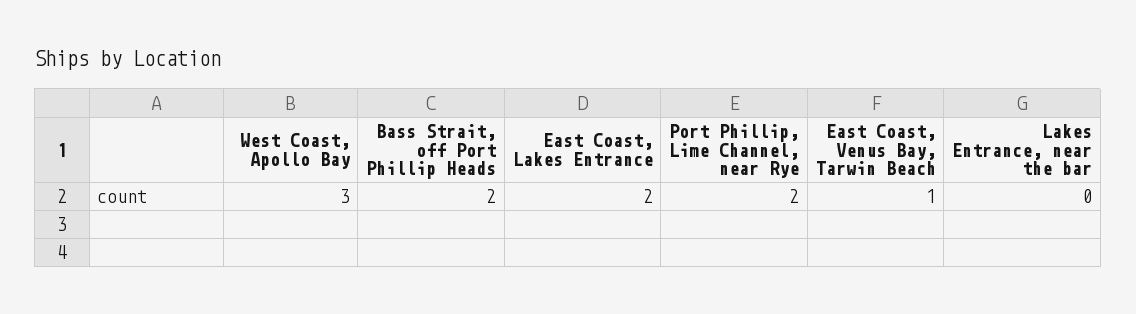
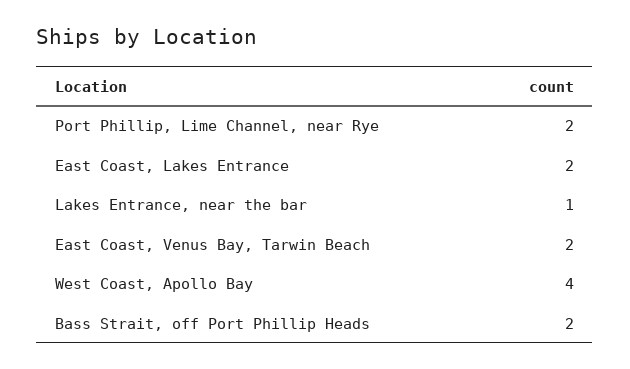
West Coast, Apollo Bay: 3 -> 4
East Coast, Venus Bay, Tarwin Beach: 1 -> 2
Lakes Entrance, near the bar: 0 -> 1

